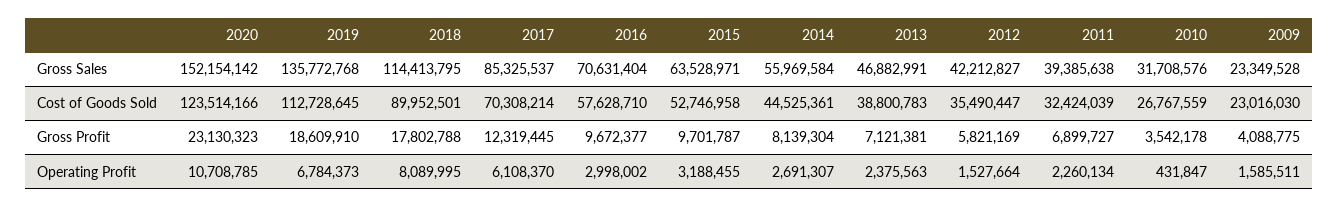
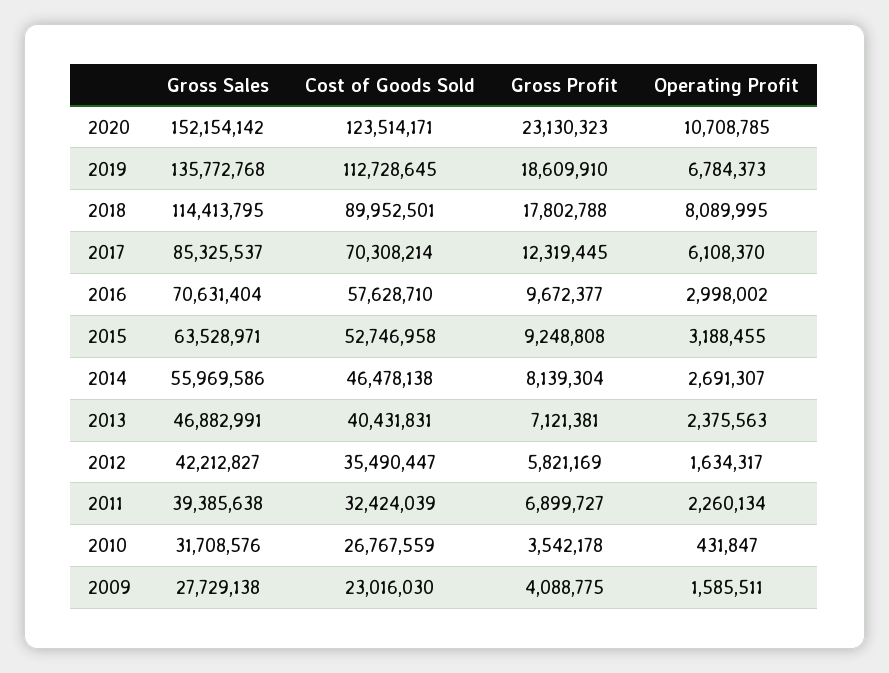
2014, Gross Sales: 55969584 -> 55969586
2009, Gross Sales: 23349528 -> 27729138
2020, Cost of Goods Sold: 123514166 -> 123514171
2014, Cost of Goods Sold: 44525361 -> 46478138
2013, Cost of Goods Sold: 38800783 -> 40431831
2015, Gross Profit: 9701787 -> 9248808
2012, Operating Profit: 1527664 -> 1634317

